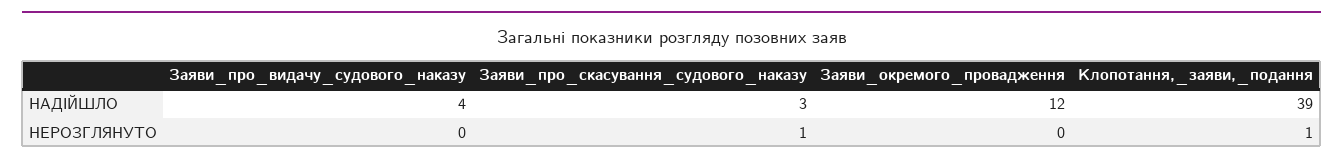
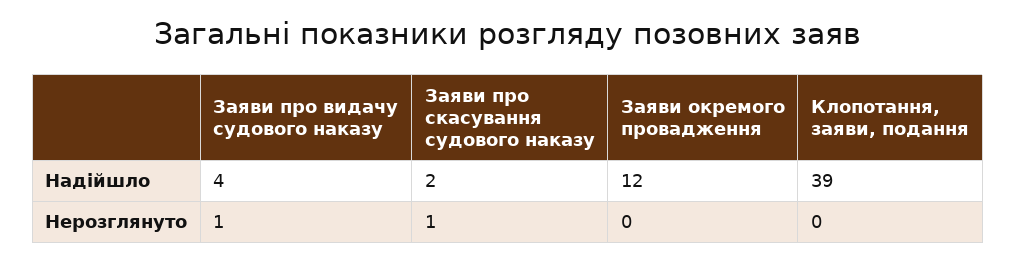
Заяви_про_скасування_судового_наказу, НАДІЙШЛО: 3 -> 2
Заяви_про_видачу_судового_наказу, НЕРОЗГЛЯНУТО: 0 -> 1
Клопотання,_заяви,_подання, НЕРОЗГЛЯНУТО: 1 -> 0

